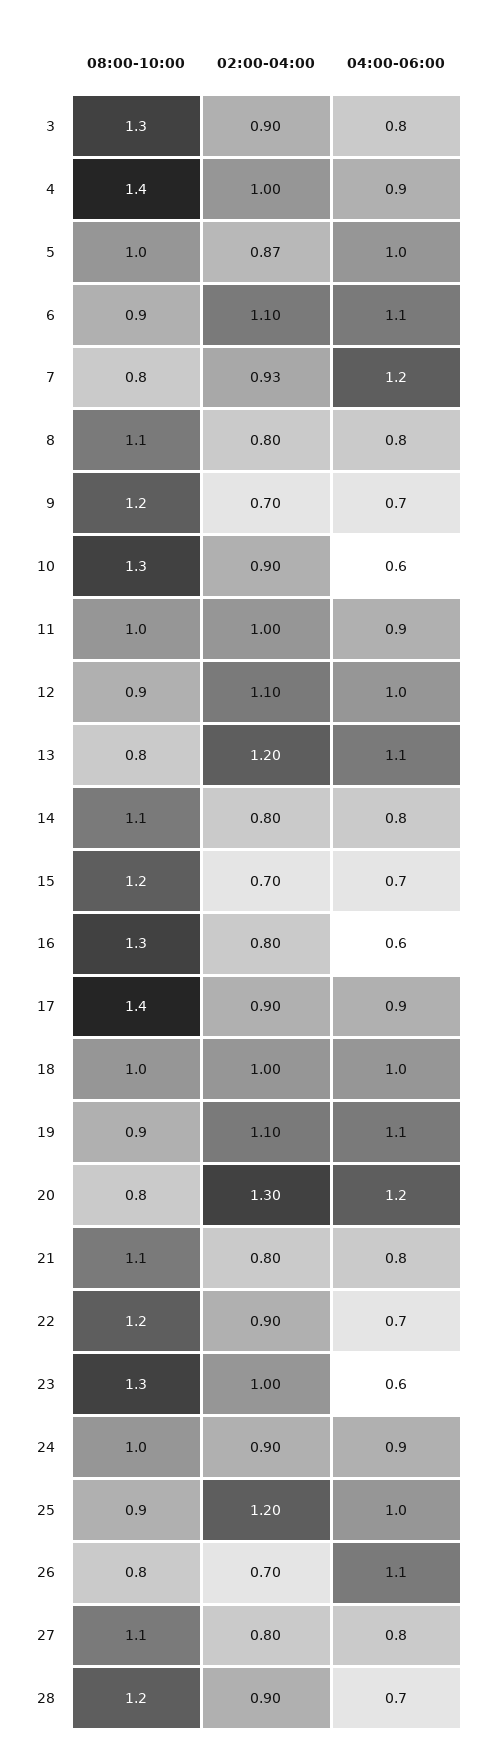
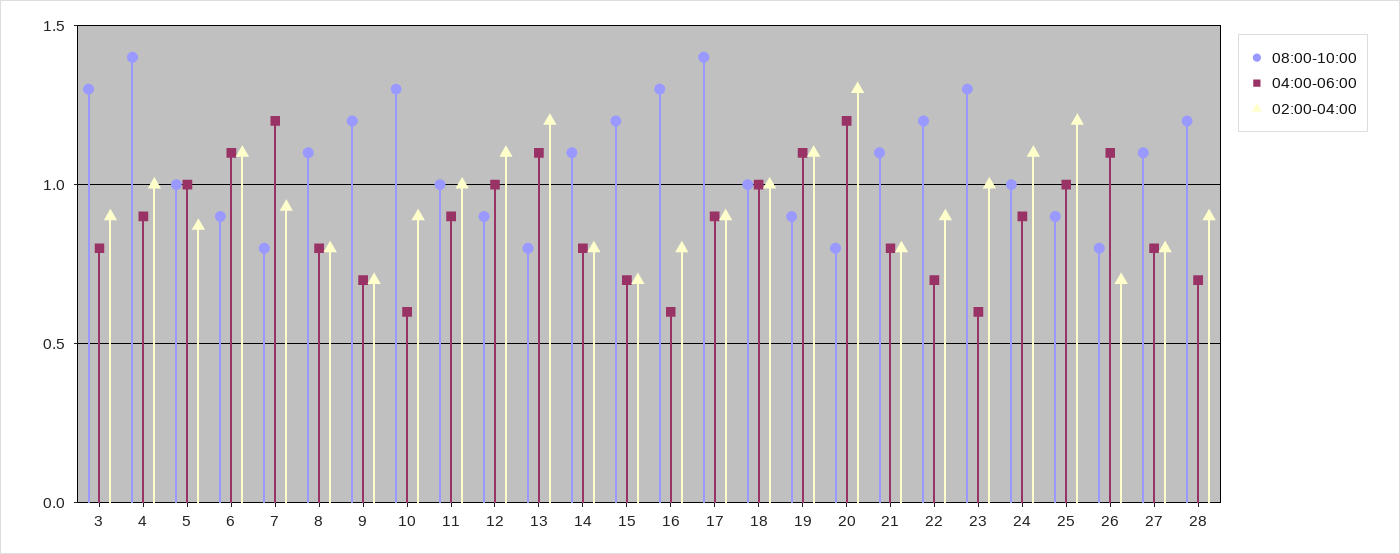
02:00-04:00, 24: 0.9 -> 1.1

